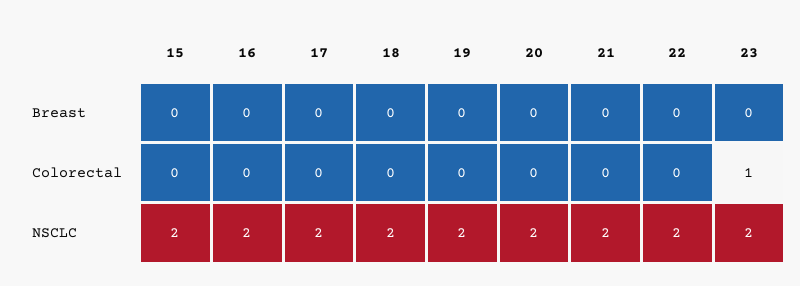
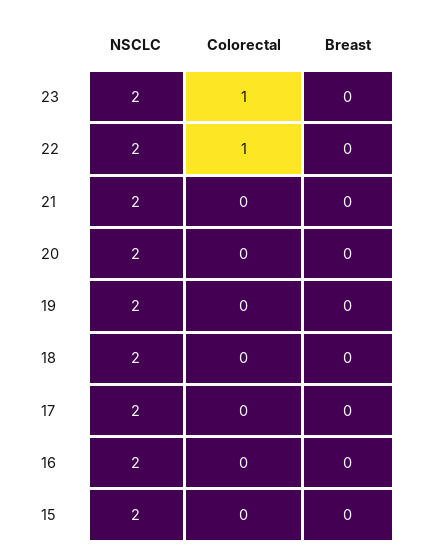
22, Colorectal: 0 -> 1

